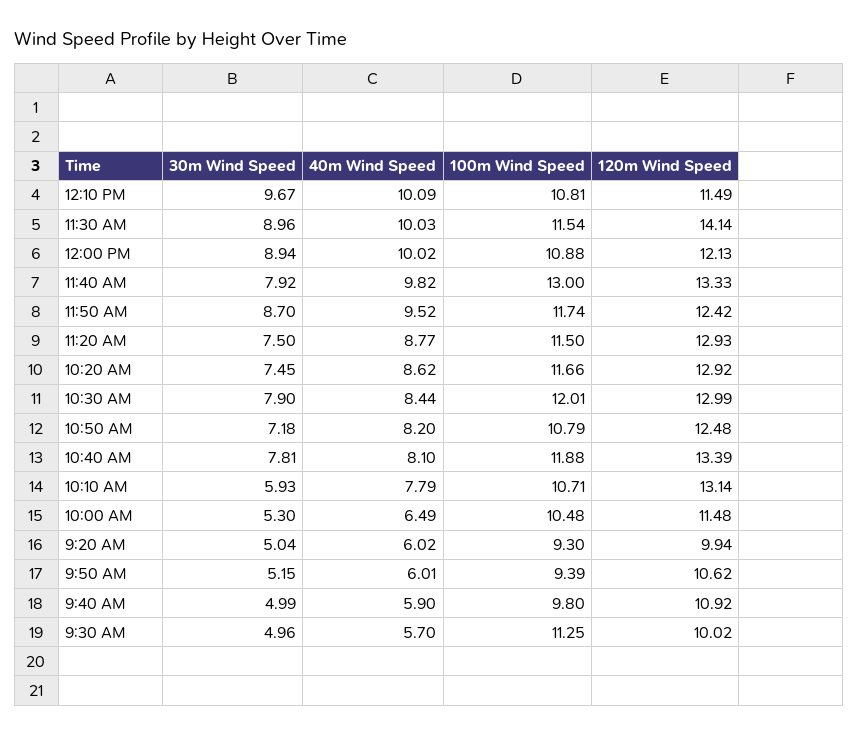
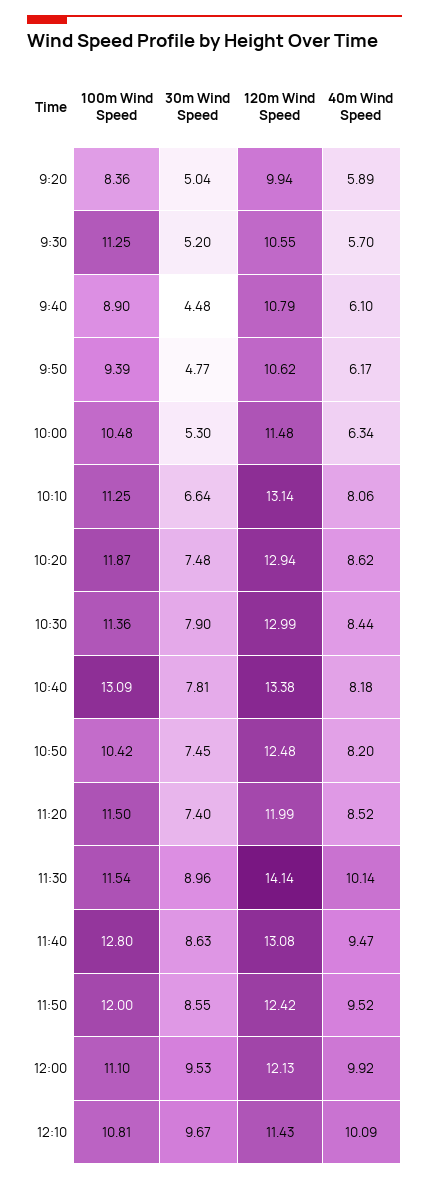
120m Wind Speed, 12:10 PM: 11.49 -> 11.43
40m Wind Speed, 11:30 AM: 10.03 -> 10.14
30m Wind Speed, 12:00 PM: 8.94 -> 9.53
40m Wind Speed, 12:00 PM: 10.02 -> 9.92
100m Wind Speed, 12:00 PM: 10.88 -> 11.1
30m Wind Speed, 11:40 AM: 7.92 -> 8.63
40m Wind Speed, 11:40 AM: 9.82 -> 9.47
100m Wind Speed, 11:40 AM: 13 -> 12.8
120m Wind Speed, 11:40 AM: 13.33 -> 13.08
30m Wind Speed, 11:50 AM: 8.7 -> 8.55
100m Wind Speed, 11:50 AM: 11.74 -> 12
30m Wind Speed, 11:20 AM: 7.5 -> 7.4
40m Wind Speed, 11:20 AM: 8.77 -> 8.52
120m Wind Speed, 11:20 AM: 12.93 -> 11.99
30m Wind Speed, 10:20 AM: 7.45 -> 7.48
100m Wind Speed, 10:20 AM: 11.66 -> 11.87
120m Wind Speed, 10:20 AM: 12.92 -> 12.94
100m Wind Speed, 10:30 AM: 12.01 -> 11.36
30m Wind Speed, 10:50 AM: 7.18 -> 7.45
100m Wind Speed, 10:50 AM: 10.79 -> 10.42
40m Wind Speed, 10:40 AM: 8.1 -> 8.18
100m Wind Speed, 10:40 AM: 11.88 -> 13.09
120m Wind Speed, 10:40 AM: 13.39 -> 13.38
30m Wind Speed, 10:10 AM: 5.93 -> 6.64
40m Wind Speed, 10:10 AM: 7.79 -> 8.06
100m Wind Speed, 10:10 AM: 10.71 -> 11.25
40m Wind Speed, 10:00 AM: 6.49 -> 6.34
40m Wind Speed, 9:20 AM: 6.02 -> 5.89
100m Wind Speed, 9:20 AM: 9.3 -> 8.36
30m Wind Speed, 9:50 AM: 5.15 -> 4.77
40m Wind Speed, 9:50 AM: 6.01 -> 6.17
30m Wind Speed, 9:40 AM: 4.99 -> 4.48
40m Wind Speed, 9:40 AM: 5.9 -> 6.1
100m Wind Speed, 9:40 AM: 9.8 -> 8.9
120m Wind Speed, 9:40 AM: 10.92 -> 10.79
30m Wind Speed, 9:30 AM: 4.96 -> 5.2
120m Wind Speed, 9:30 AM: 10.02 -> 10.55

